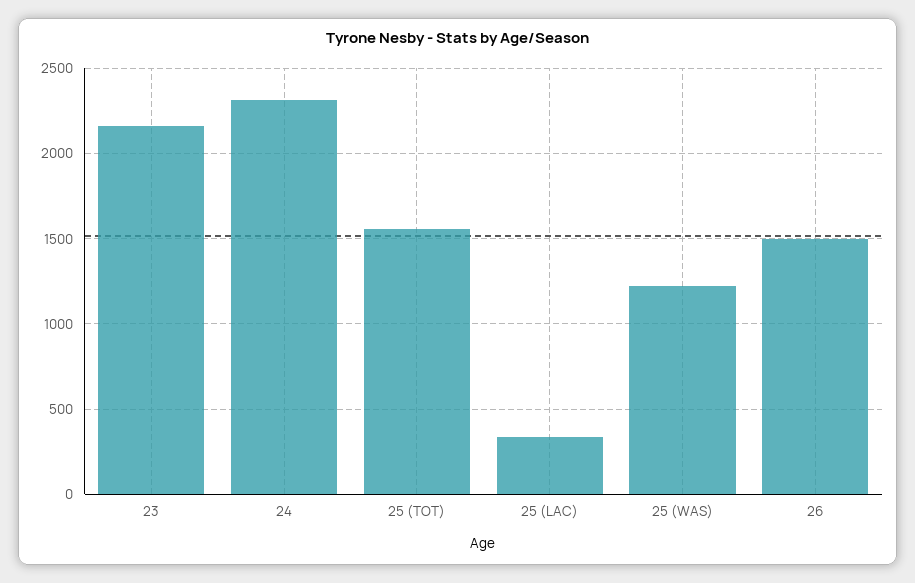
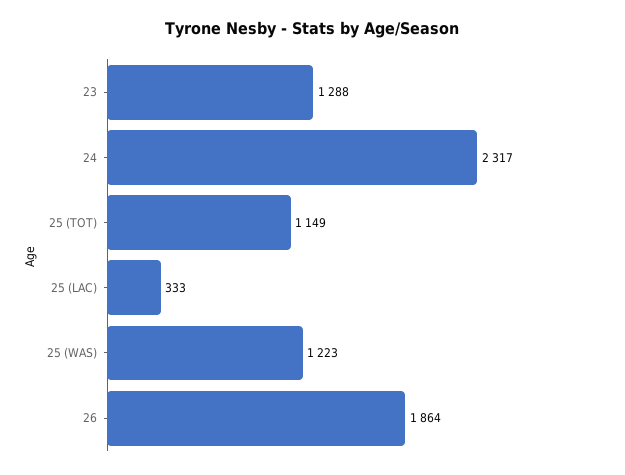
23: 2150 -> 1288
25 (TOT): 1550 -> 1149
26: 1500 -> 1864

